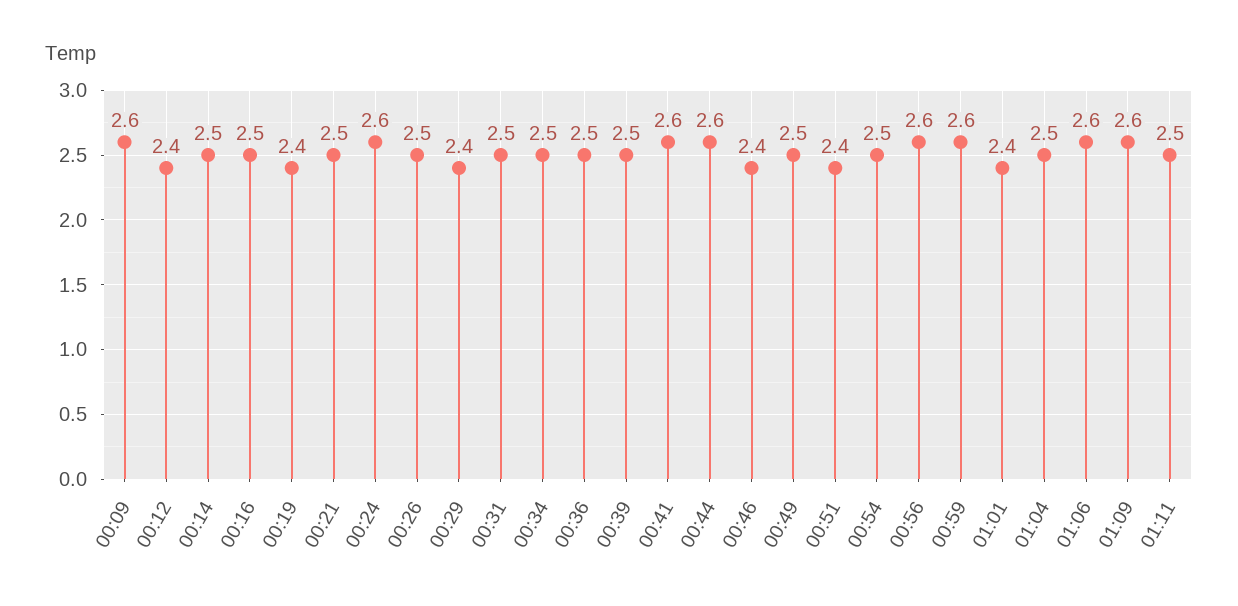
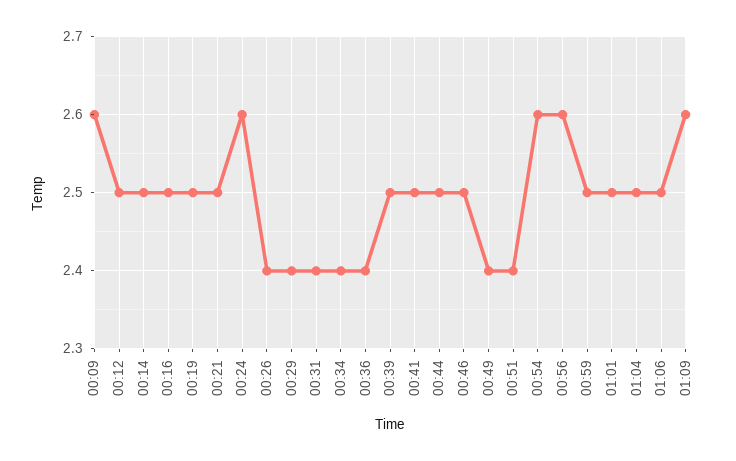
00:12: 2.4 -> 2.5
00:19: 2.4 -> 2.5
00:26: 2.5 -> 2.4
00:31: 2.5 -> 2.4
00:34: 2.5 -> 2.4
00:36: 2.5 -> 2.4
00:41: 2.6 -> 2.5
00:44: 2.6 -> 2.5
00:46: 2.4 -> 2.5
00:49: 2.5 -> 2.4
00:54: 2.5 -> 2.6
00:59: 2.6 -> 2.5
01:01: 2.4 -> 2.5
01:06: 2.6 -> 2.5
01:11: 2.5 -> none

